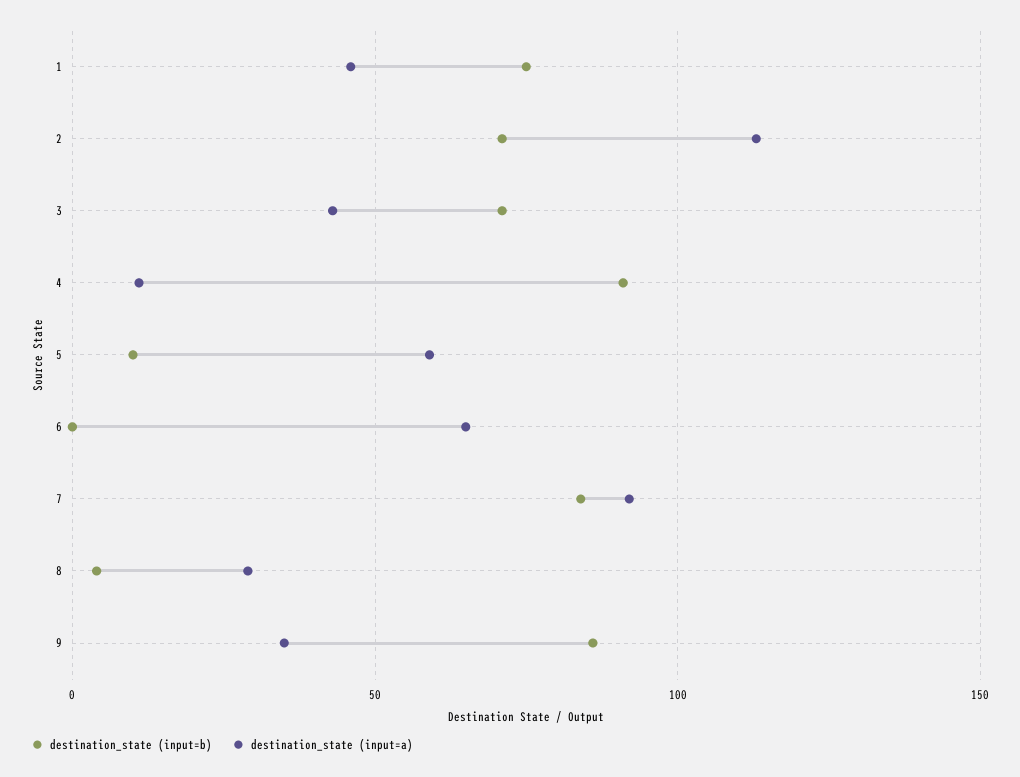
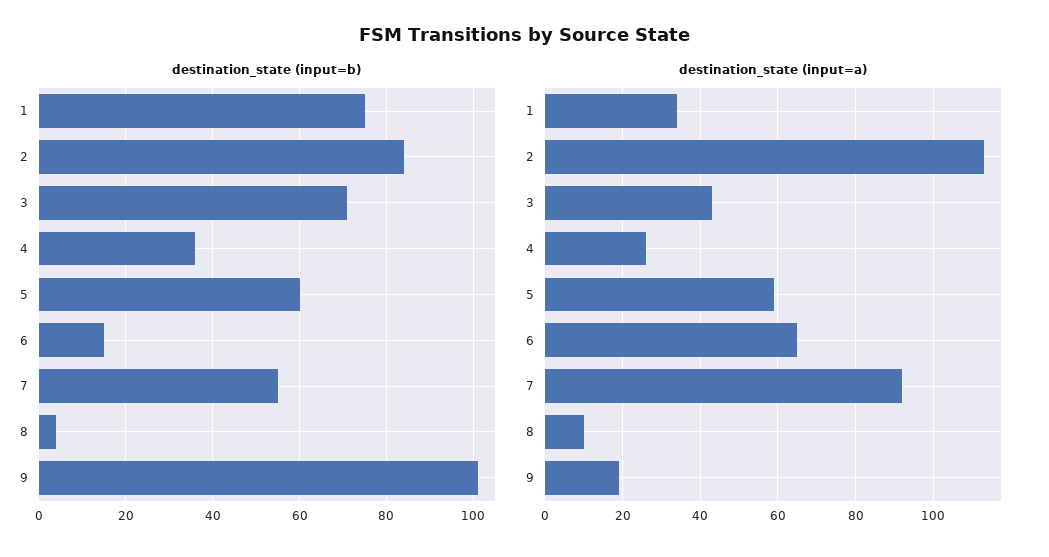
destination_state (input=a), 1: 45 -> 35
destination_state (input=b), 2: 70 -> 85
destination_state (input=b), 4: 90 -> 35
destination_state (input=a), 4: 10 -> 25
destination_state (input=b), 5: 10 -> 60
destination_state (input=b), 6: 0 -> 15
destination_state (input=b), 7: 85 -> 55
destination_state (input=a), 8: 30 -> 10
destination_state (input=b), 9: 85 -> 100
destination_state (input=a), 9: 35 -> 20

